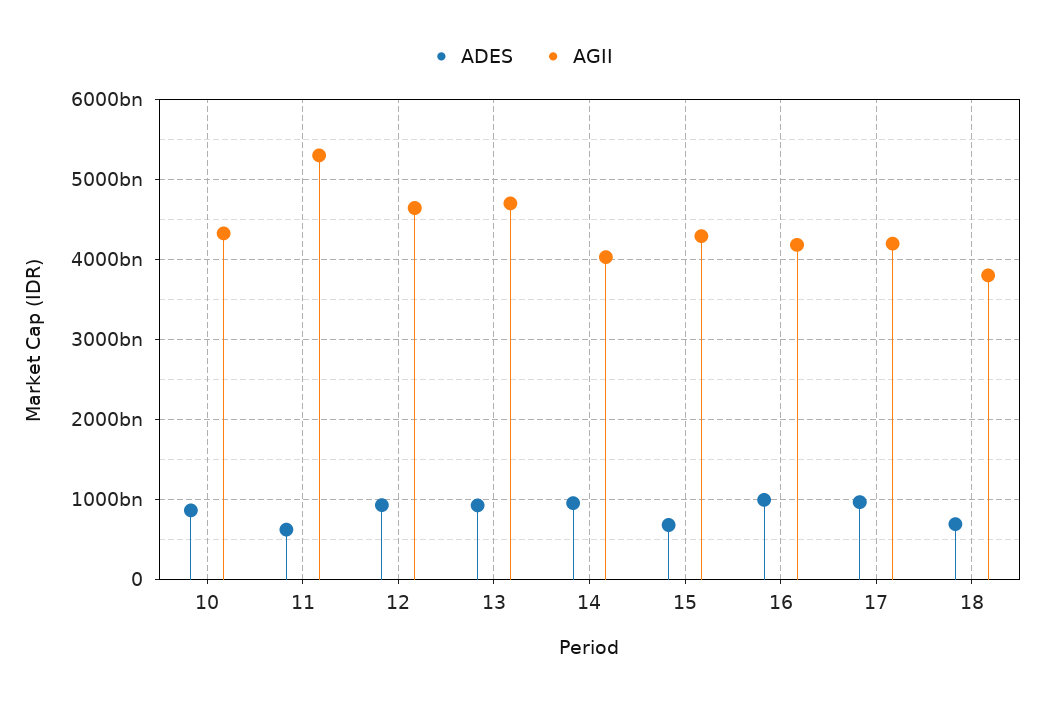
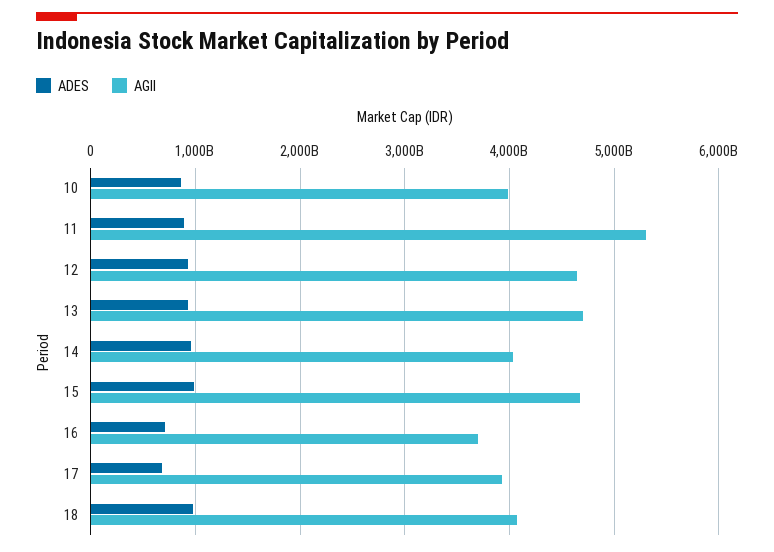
AGII, 10: 4300000000000 -> 4000000000000
ADES, 11: 600000000000 -> 900000000000
ADES, 15: 700000000000 -> 1000000000000
AGII, 15: 4300000000000 -> 4700000000000
ADES, 16: 1000000000000 -> 700000000000
AGII, 16: 4200000000000 -> 3700000000000
ADES, 17: 1000000000000 -> 700000000000
AGII, 17: 4200000000000 -> 3900000000000
ADES, 18: 700000000000 -> 1000000000000
AGII, 18: 3800000000000 -> 4100000000000

